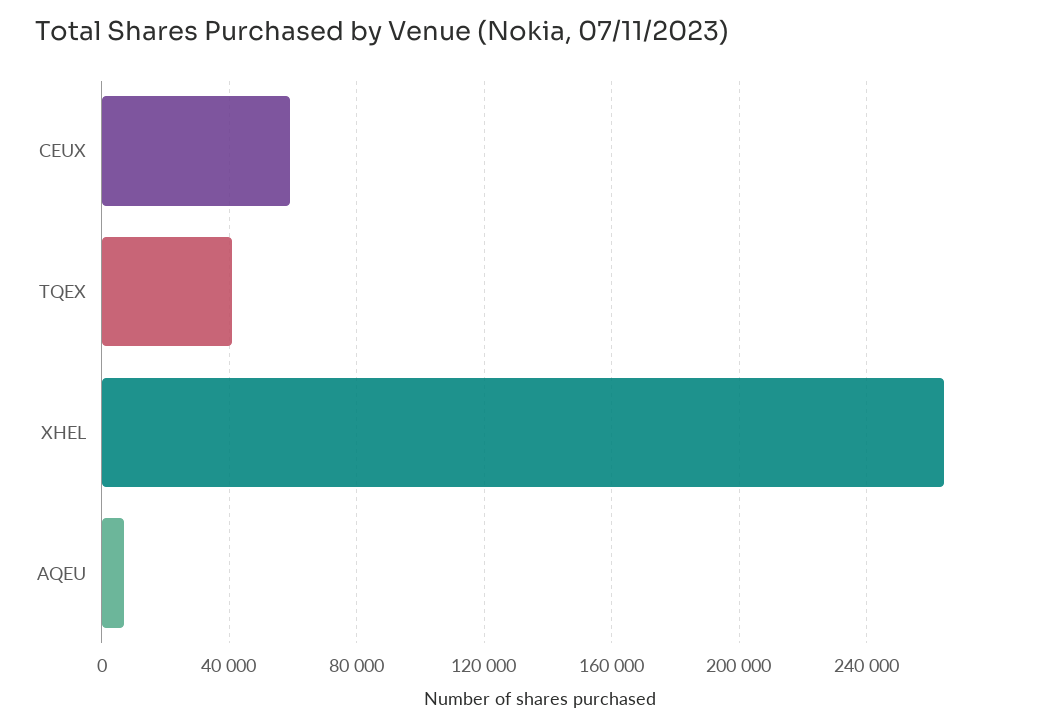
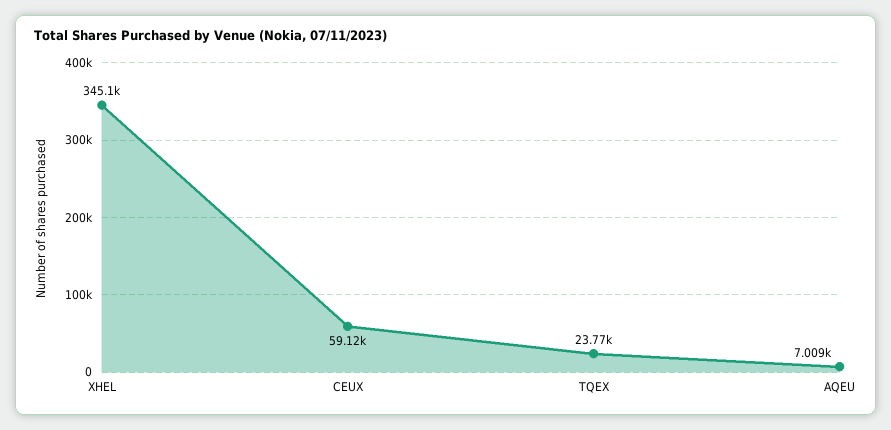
TQEX: 40000 -> 23770
XHEL: 265000 -> 345100

